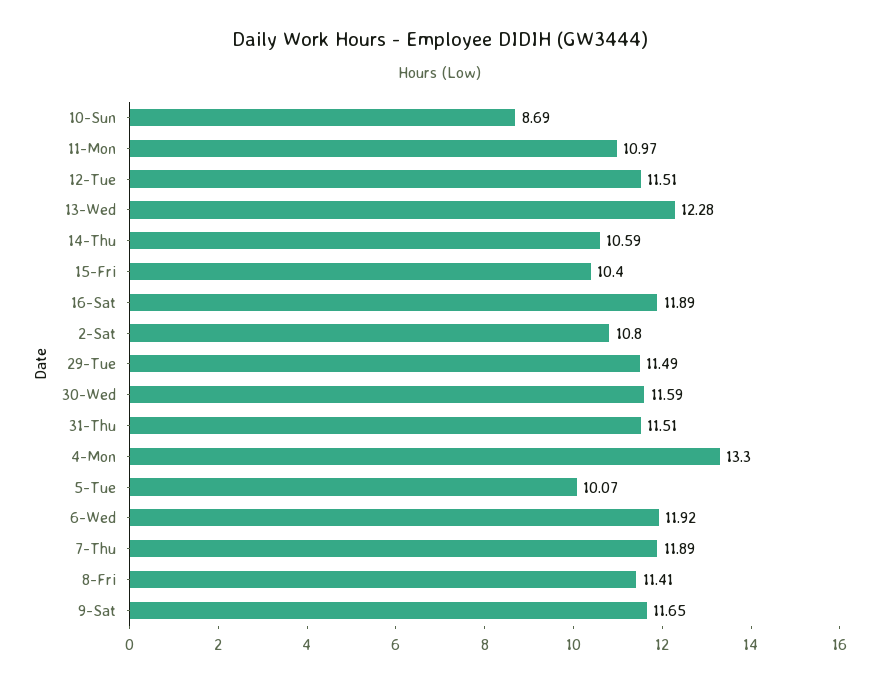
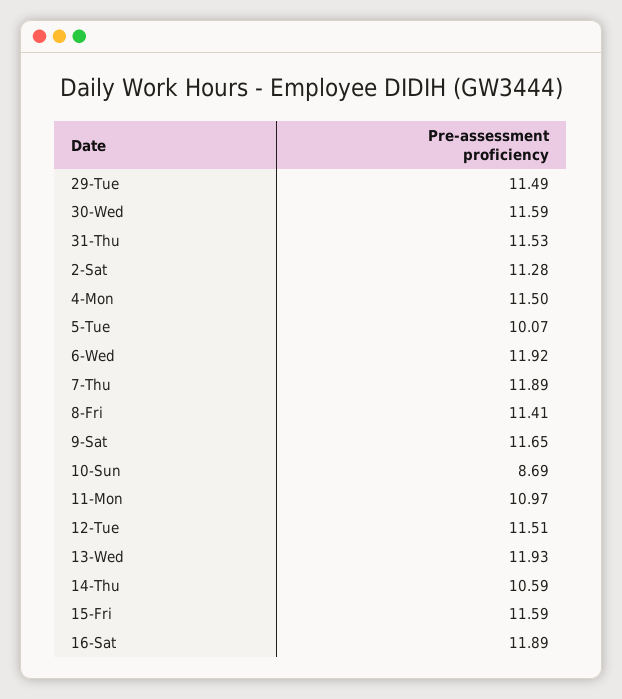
13-Wed: 12.28 -> 11.93
15-Fri: 10.4 -> 11.59
2-Sat: 10.8 -> 11.28
31-Thu: 11.51 -> 11.53
4-Mon: 13.3 -> 11.5

